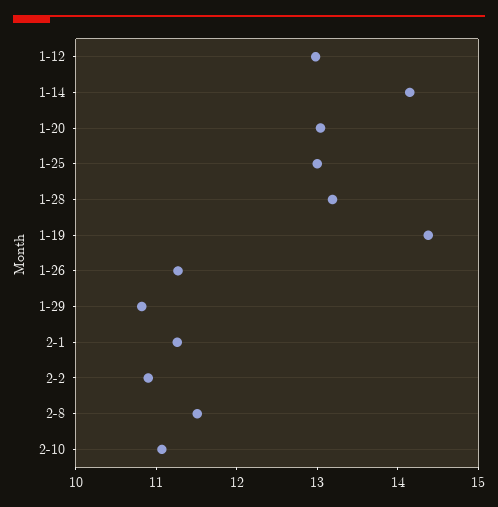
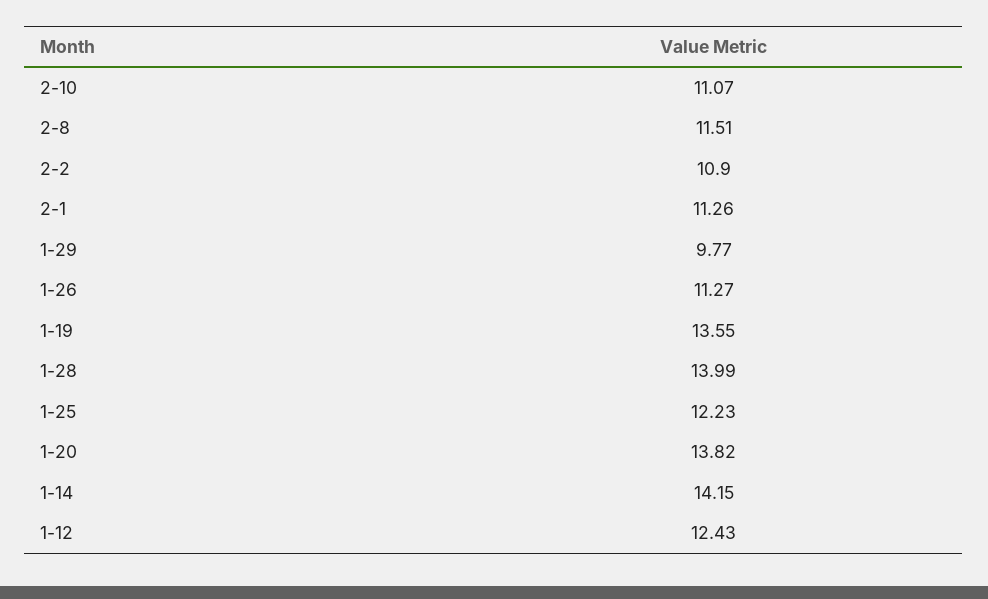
1-12: 13 -> 12.43
1-20: 13 -> 13.82
1-25: 13 -> 12.23
1-28: 13.2 -> 13.99
1-19: 14.4 -> 13.55
1-29: 10.8 -> 9.77

